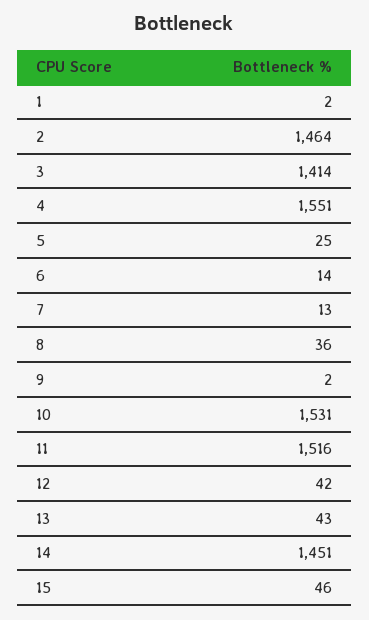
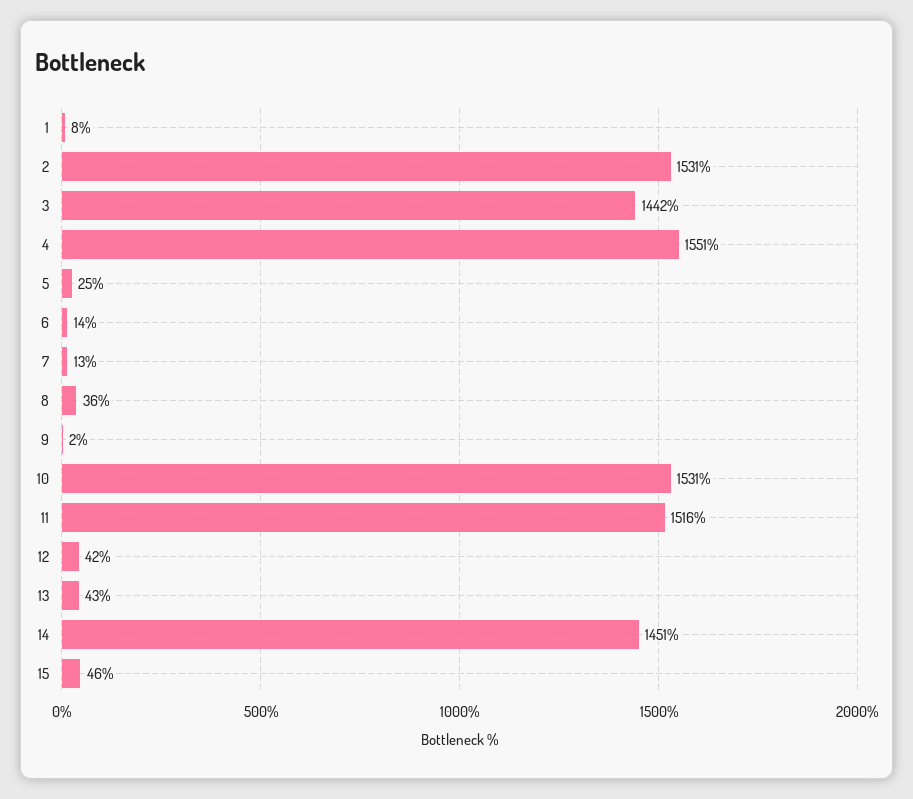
1: 2 -> 8
2: 1464 -> 1531
3: 1414 -> 1442

